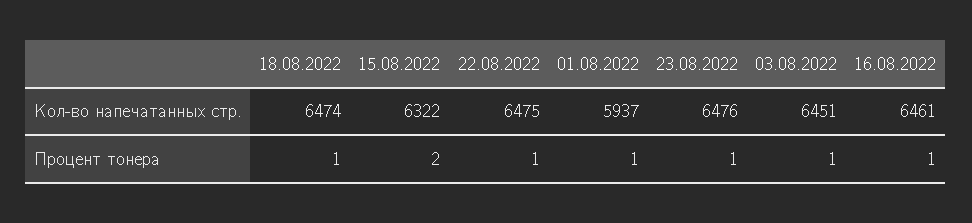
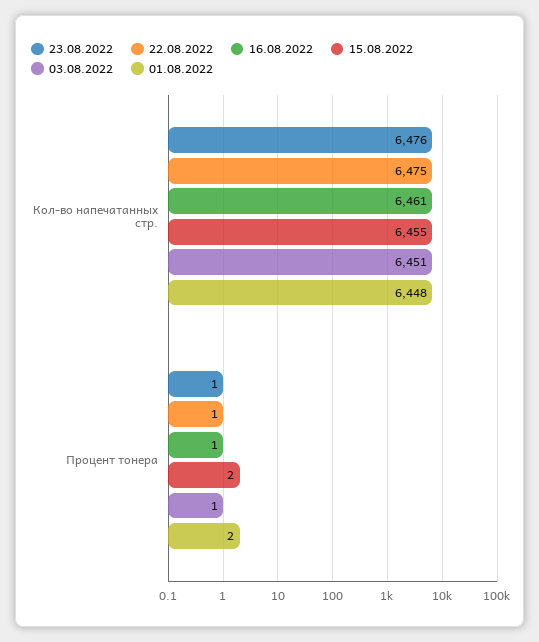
18.08.2022, Кол-во напечатанных стр.: 6474 -> none
15.08.2022, Кол-во напечатанных стр.: 6322 -> 6455
01.08.2022, Кол-во напечатанных стр.: 5937 -> 6448
18.08.2022, Процент тонера: 1 -> none
01.08.2022, Процент тонера: 1 -> 2

